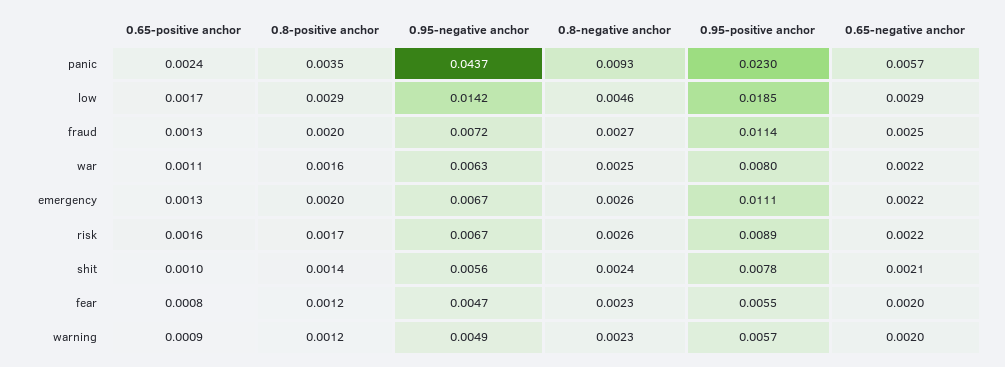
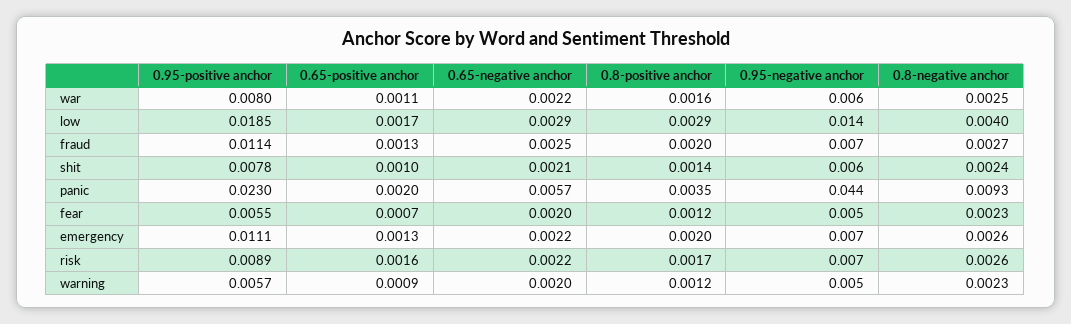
0.65-positive anchor, panic: 0.0024 -> 0.002
0.8-negative anchor, low: 0.0046 -> 0.004
0.65-positive anchor, fear: 0.0008 -> 0.0007

